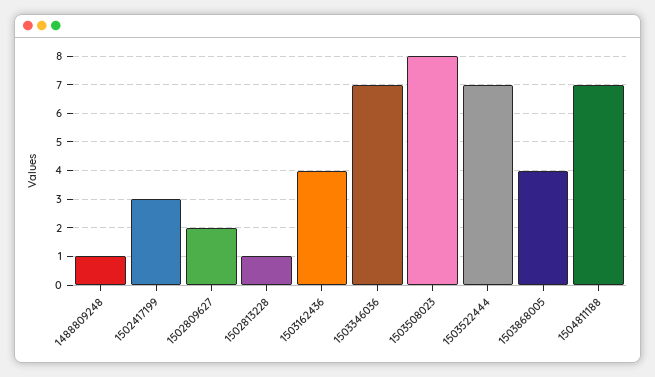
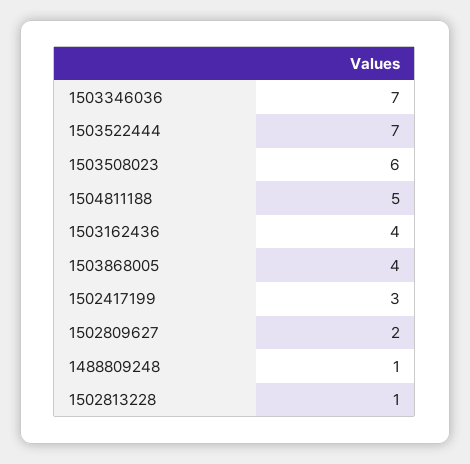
1503508023: 8 -> 6
1504811188: 7 -> 5

